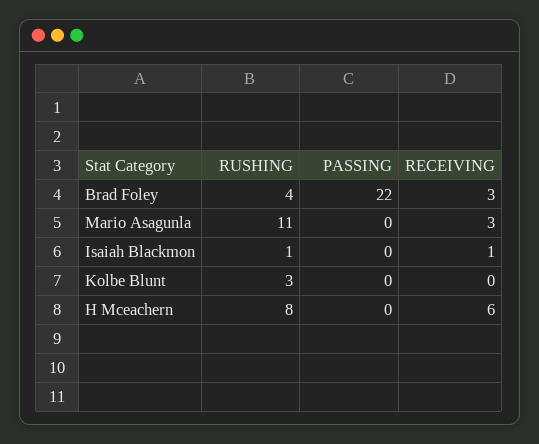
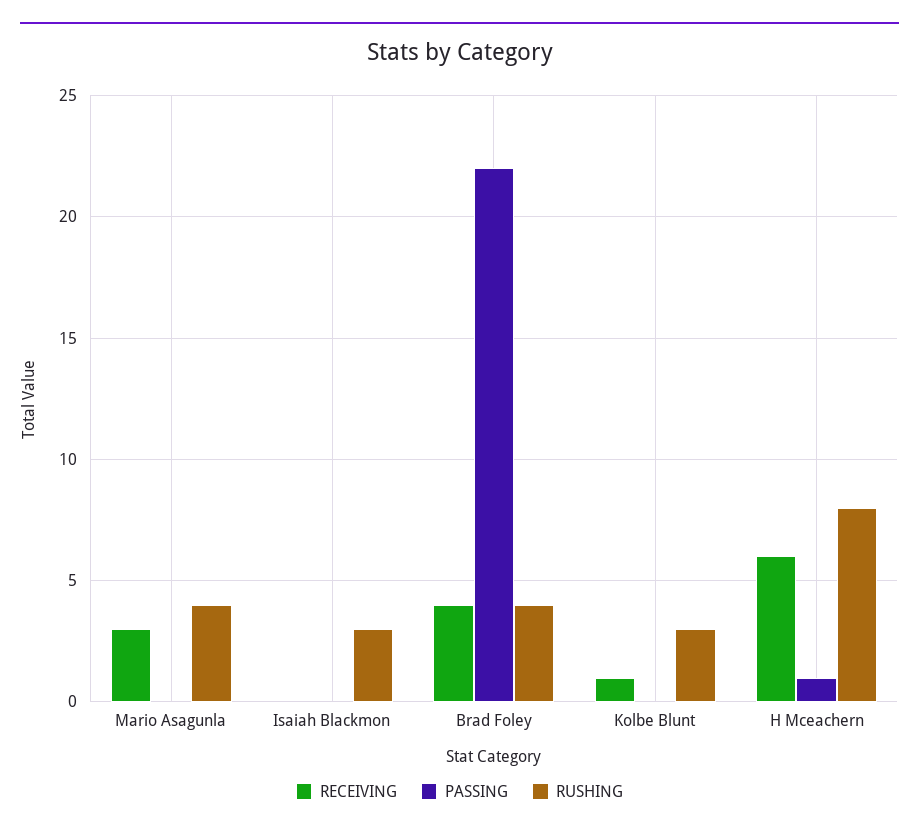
RECEIVING, Brad Foley: 3 -> 4
RUSHING, Mario Asagunla: 11 -> 4
RUSHING, Isaiah Blackmon: 1 -> 3
RECEIVING, Isaiah Blackmon: 1 -> 0
RECEIVING, Kolbe Blunt: 0 -> 1
PASSING, H Mceachern: 0 -> 1

